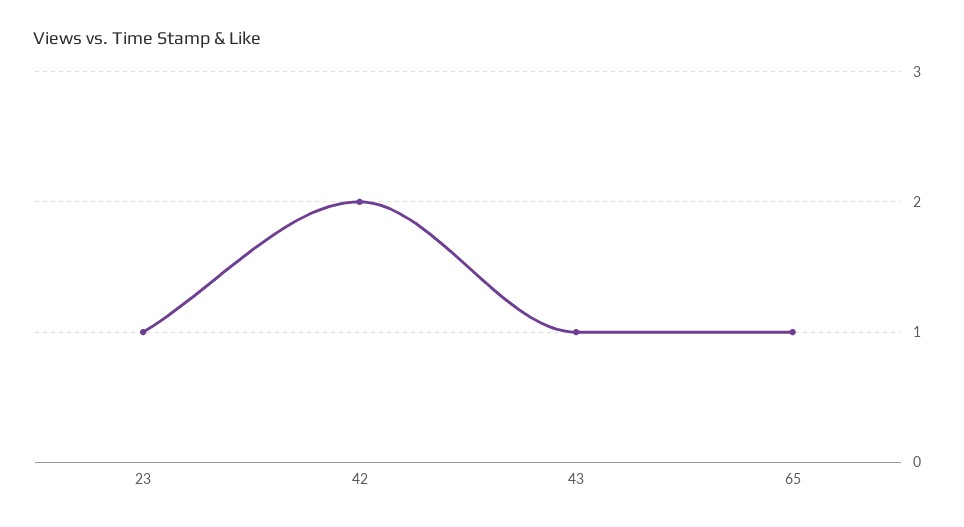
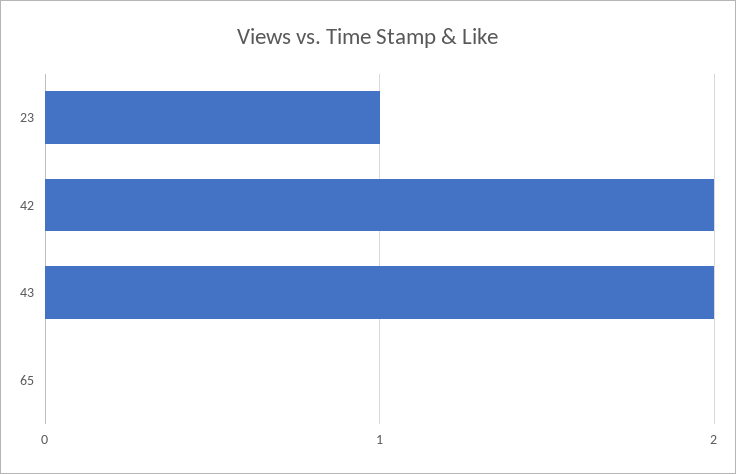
43: 1 -> 2
65: 1 -> 0

